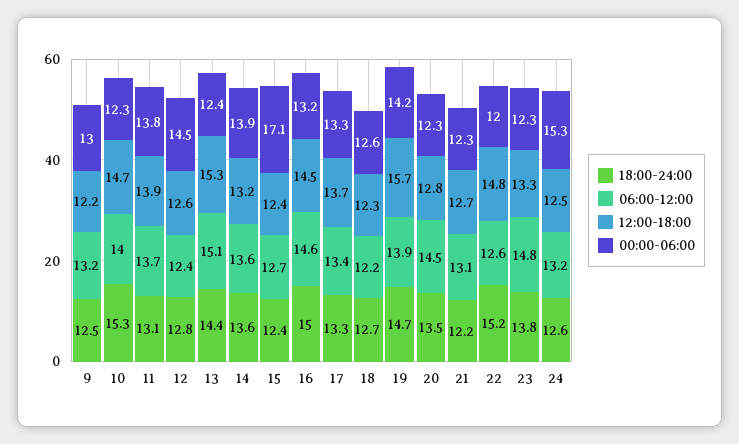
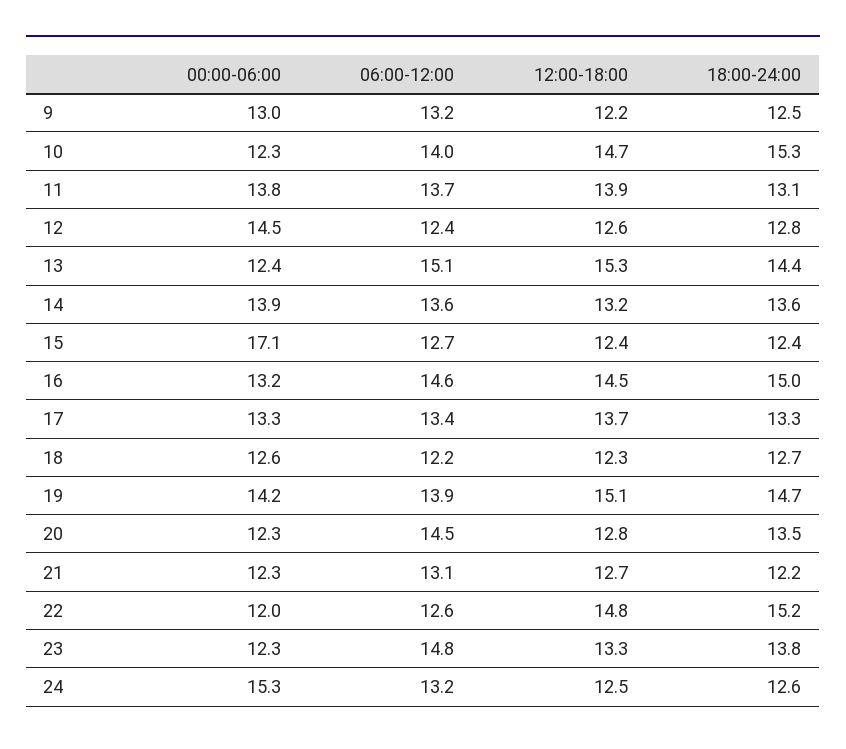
12:00-18:00, 19: 15.7 -> 15.1

